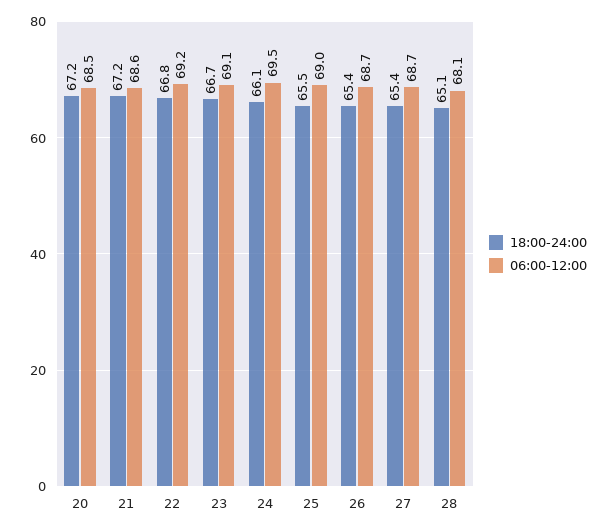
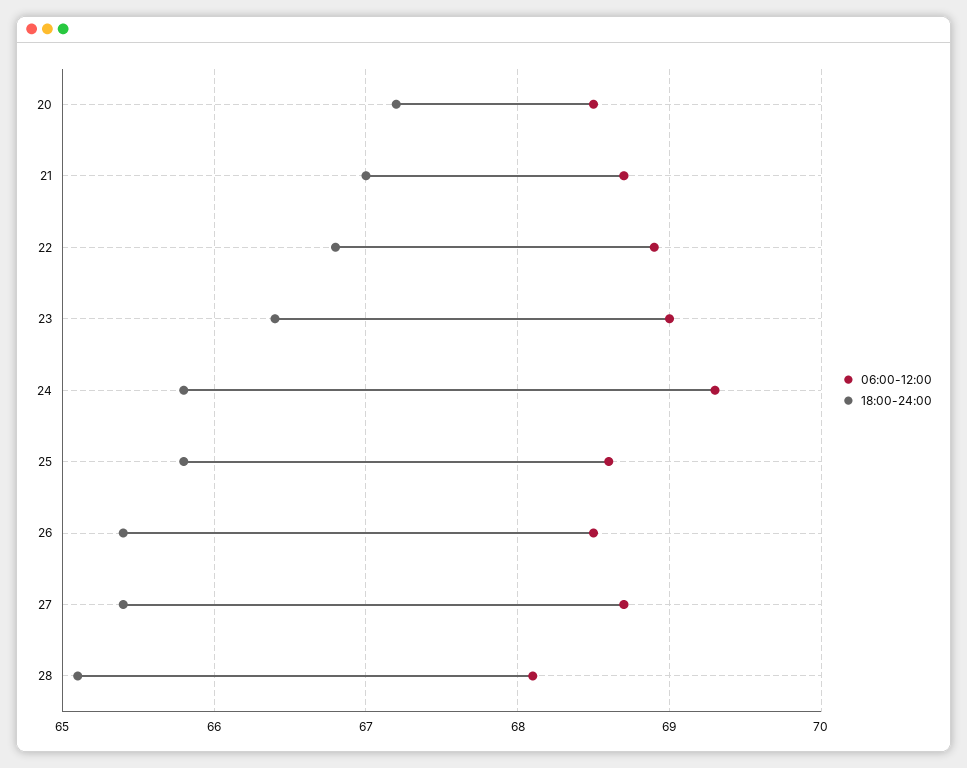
18:00-24:00, 21: 67.2 -> 67
06:00-12:00, 21: 68.6 -> 68.7
06:00-12:00, 22: 69.2 -> 68.9
18:00-24:00, 23: 66.7 -> 66.4
06:00-12:00, 23: 69.1 -> 69
18:00-24:00, 24: 66.1 -> 65.8
06:00-12:00, 24: 69.5 -> 69.3
18:00-24:00, 25: 65.5 -> 65.8
06:00-12:00, 25: 69 -> 68.6
06:00-12:00, 26: 68.7 -> 68.5

